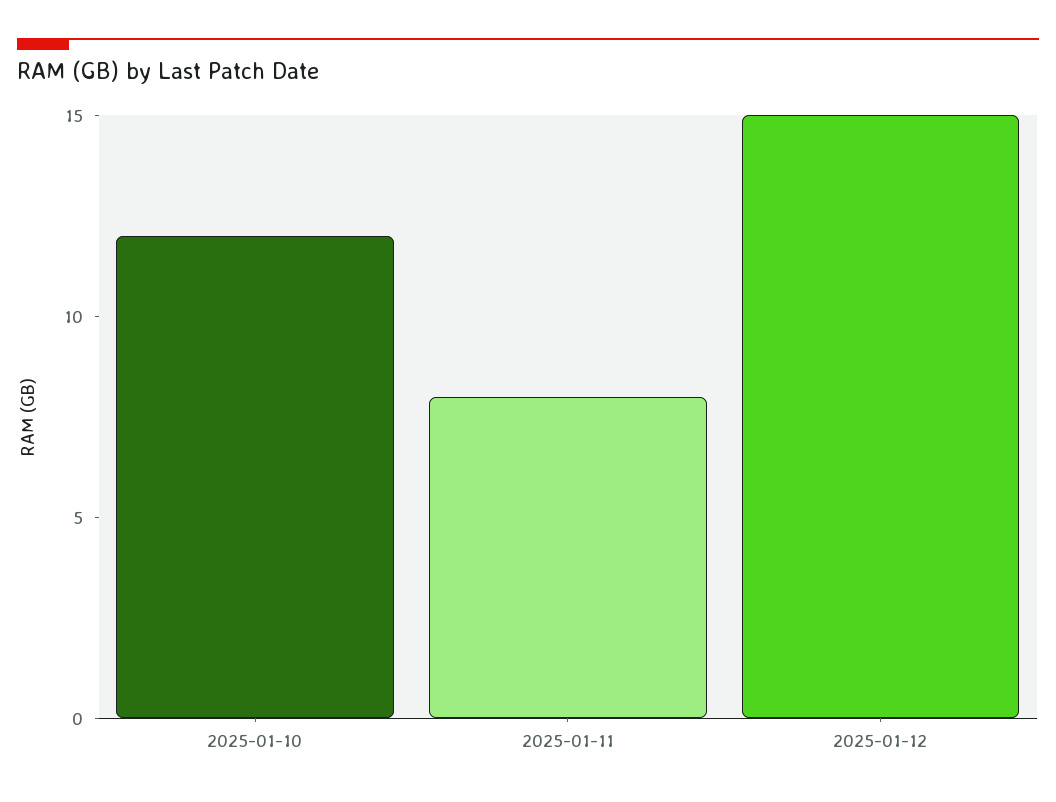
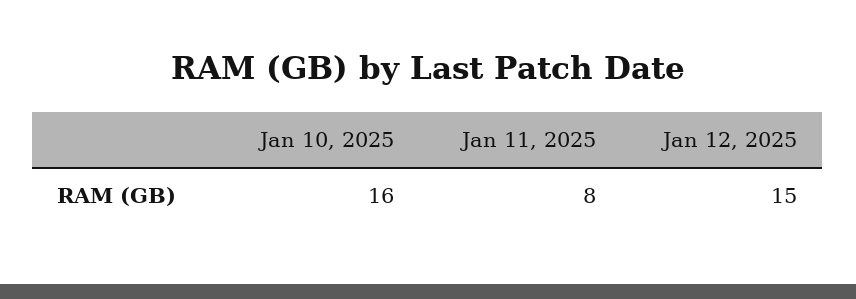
2025-01-10: 12 -> 16

